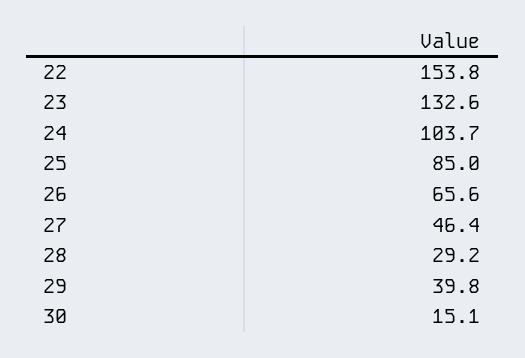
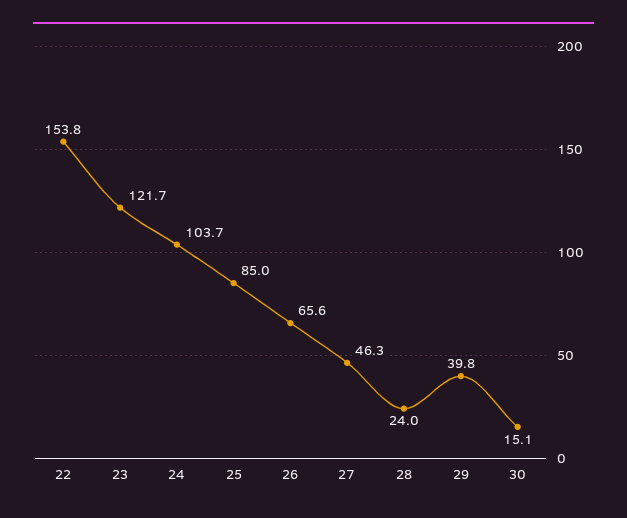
23: 132.6 -> 121.7
27: 46.4 -> 46.3
28: 29.2 -> 24

